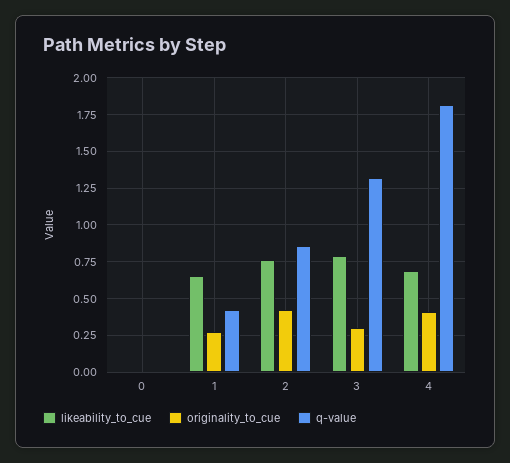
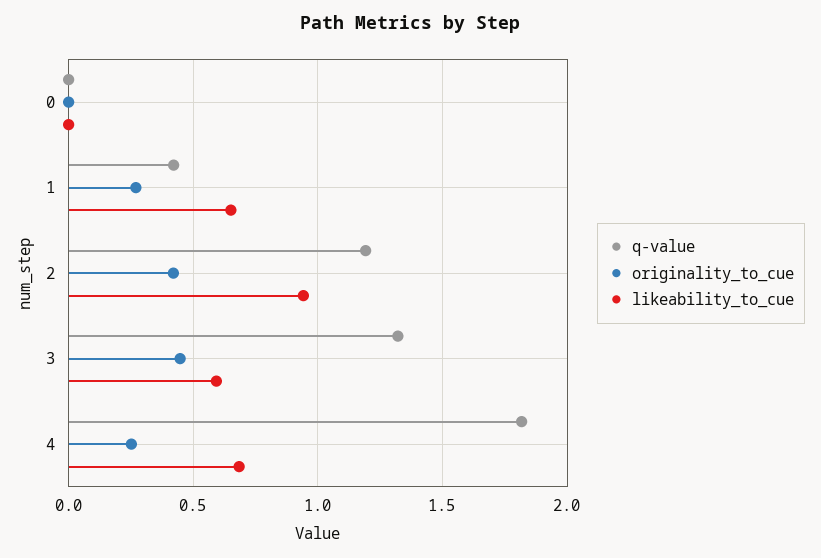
likeability_to_cue, 2: 0.75 -> 0.95
q-value, 2: 0.85 -> 1.2
likeability_to_cue, 3: 0.8 -> 0.6
originality_to_cue, 3: 0.3 -> 0.45
originality_to_cue, 4: 0.4 -> 0.25

